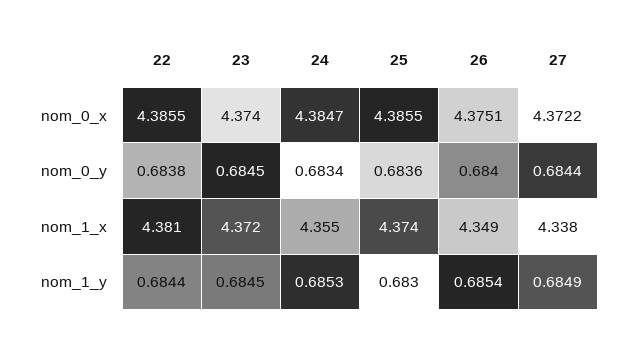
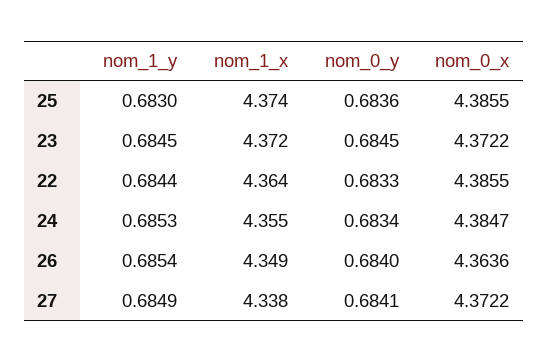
23, nom_0_x: 4.374 -> 4.3722
26, nom_0_x: 4.3751 -> 4.3636
22, nom_0_y: 0.6838 -> 0.6833
27, nom_0_y: 0.6844 -> 0.6841
22, nom_1_x: 4.381 -> 4.364

